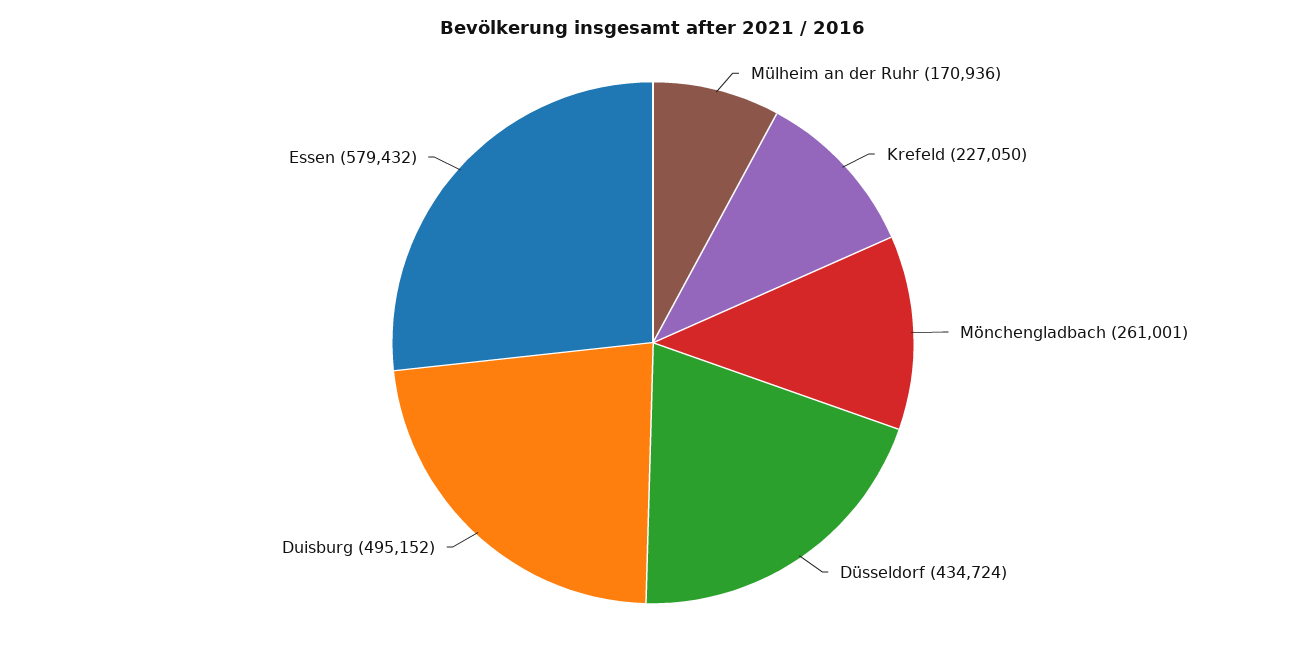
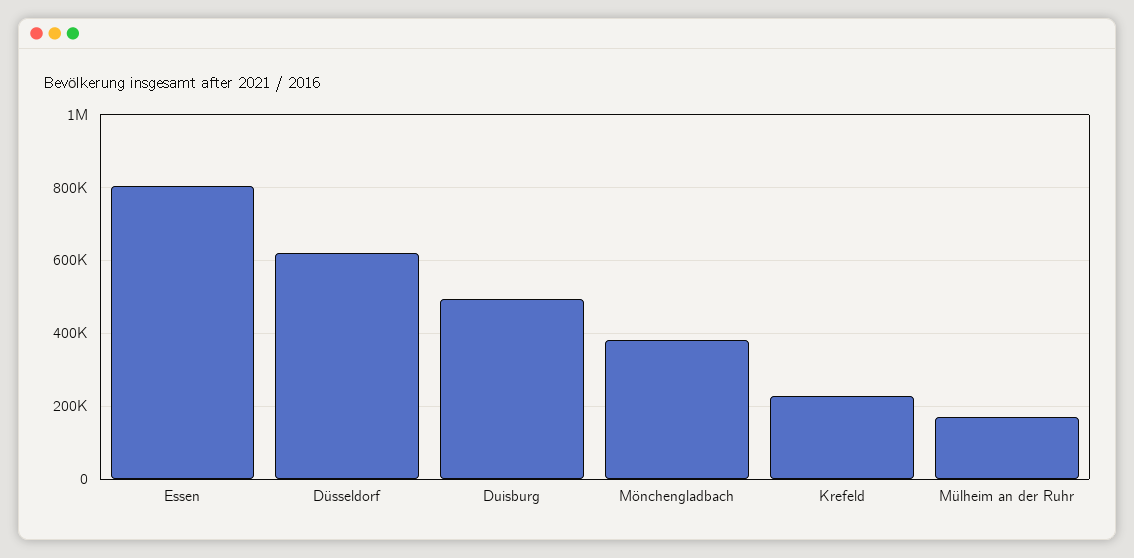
Mönchengladbach: 261001 -> 380000
Düsseldorf: 434724 -> 620000
Essen: 579432 -> 800000

